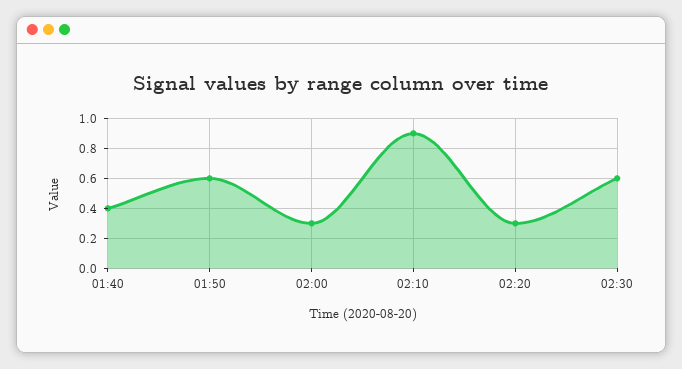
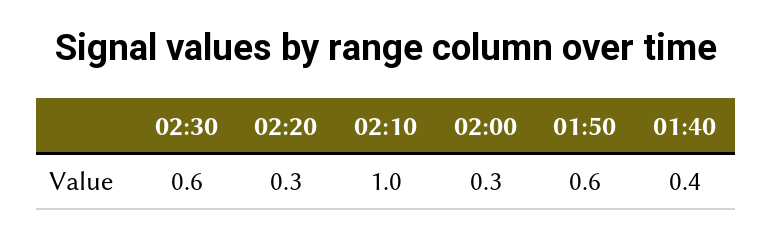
02:10: 0.9 -> 1

